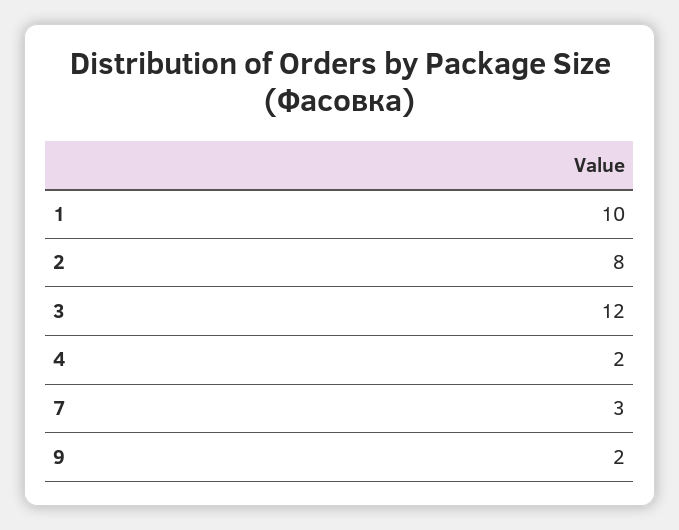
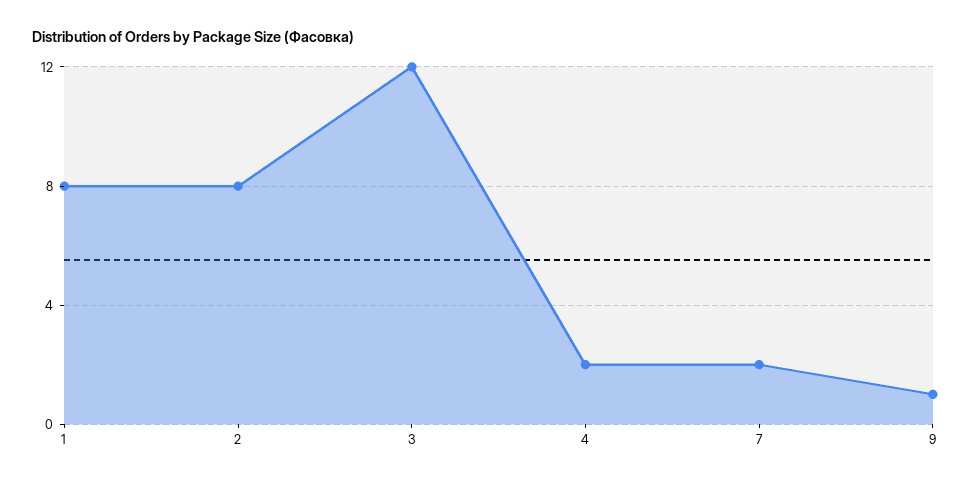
1: 10 -> 8
7: 3 -> 2
9: 2 -> 1

